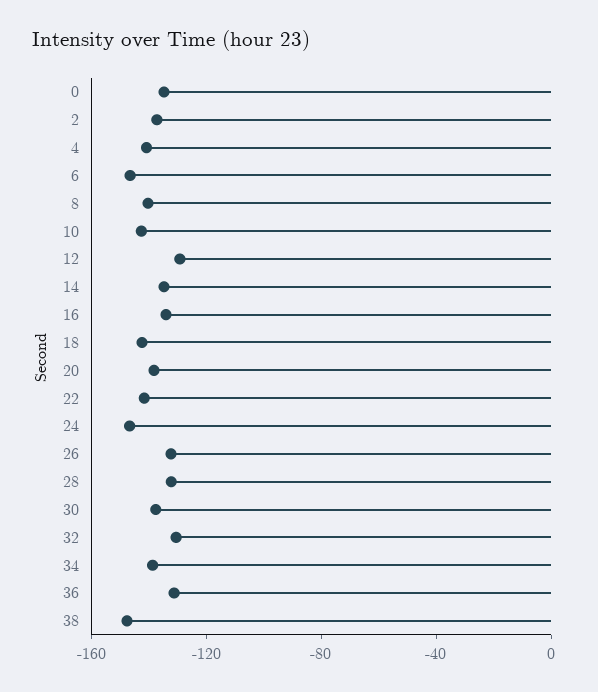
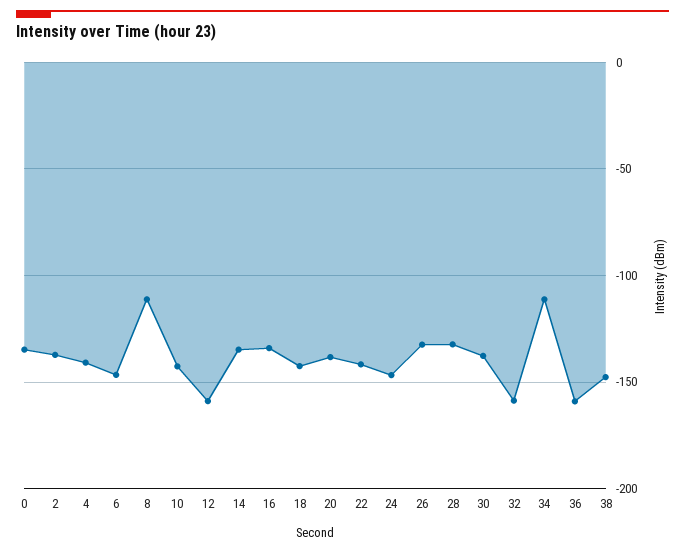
8: -140 -> -110
12: -130 -> -160
32: -130 -> -160
34: -140 -> -110
36: -130 -> -160

